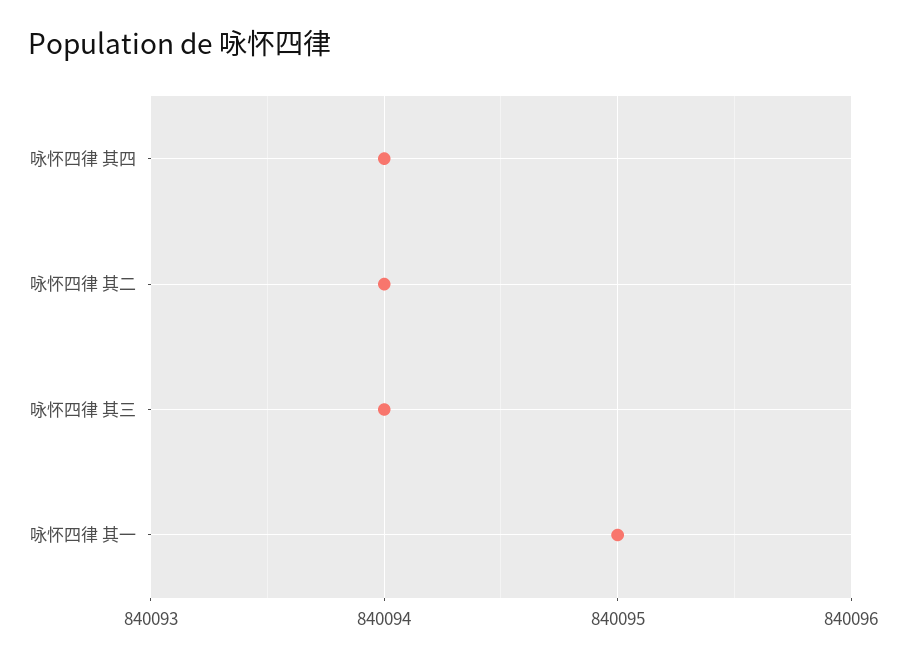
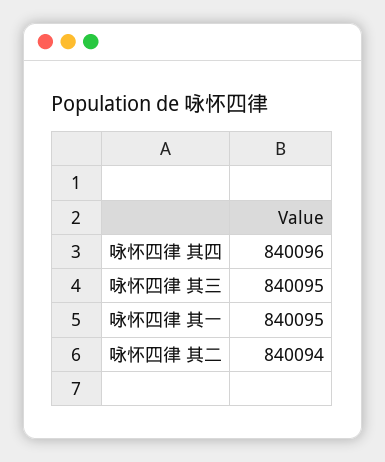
咏怀四律 其四: 840094 -> 840096
咏怀四律 其三: 840094 -> 840095

